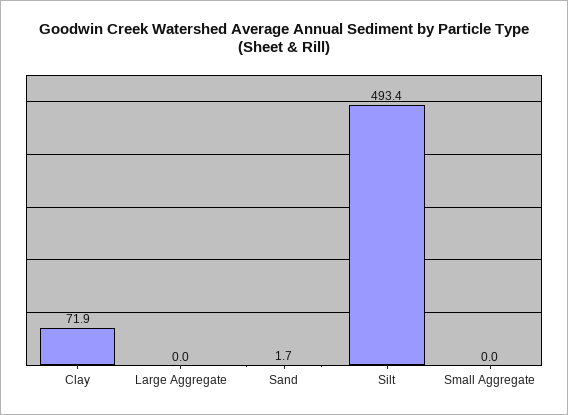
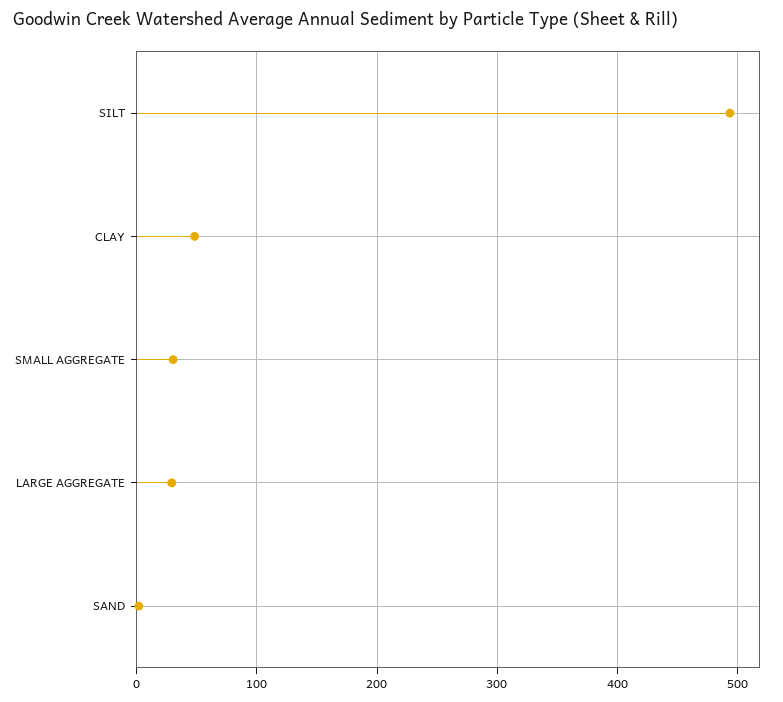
Clay: 71.9 -> 50
Large Aggregate: 0 -> 30
Small Aggregate: 0 -> 30

